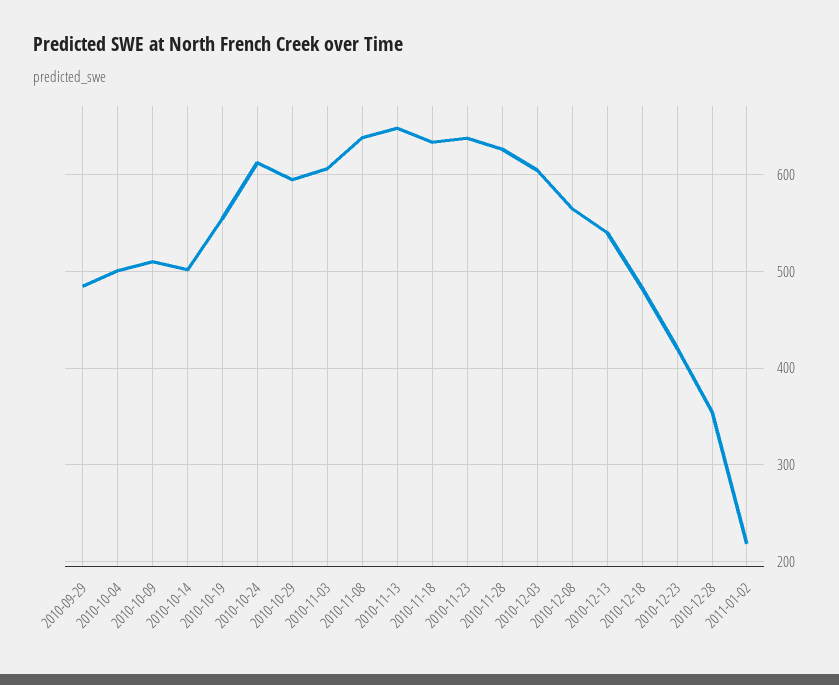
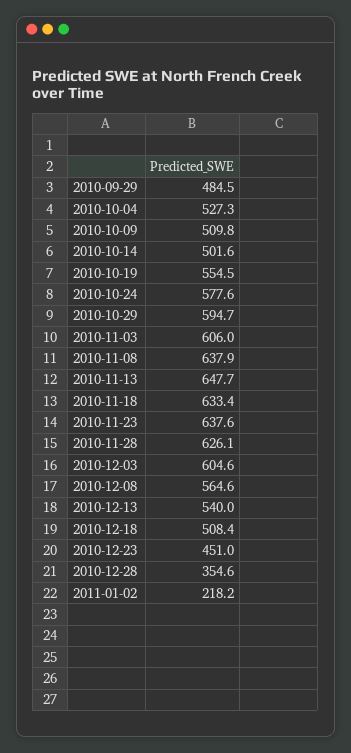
2010-10-04: 500 -> 527.3
2010-10-24: 610 -> 577.6
2010-12-18: 480 -> 508.4
2010-12-23: 420 -> 451

